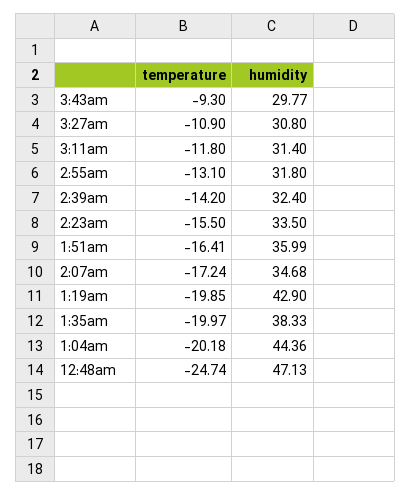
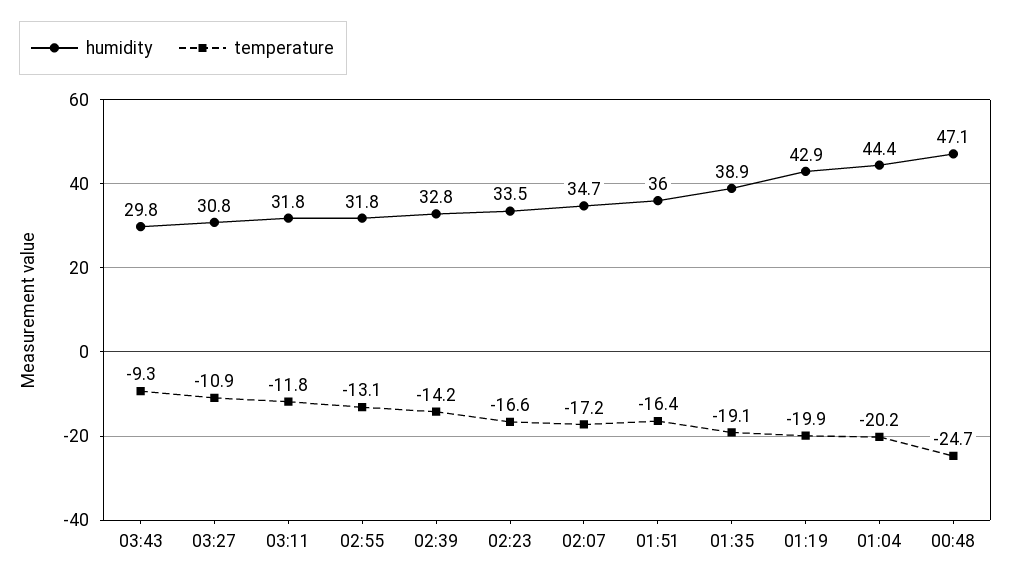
humidity, 3:11am: 31.4 -> 31.8
humidity, 2:39am: 32.4 -> 32.8
temperature, 2:23am: -15.5 -> -16.6
temperature, 1:35am: -19.97 -> -19.1
humidity, 1:35am: 38.33 -> 38.9

